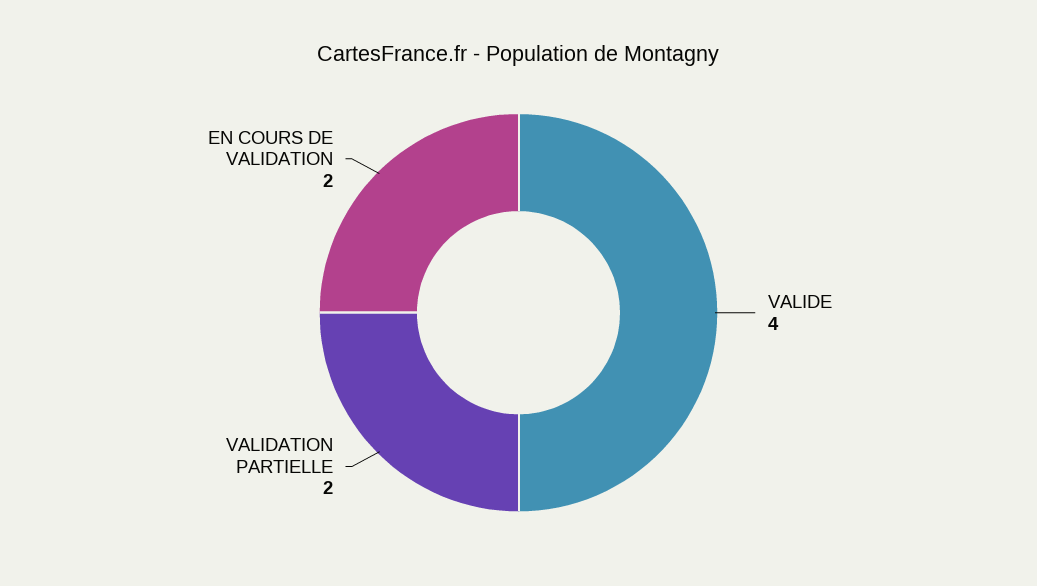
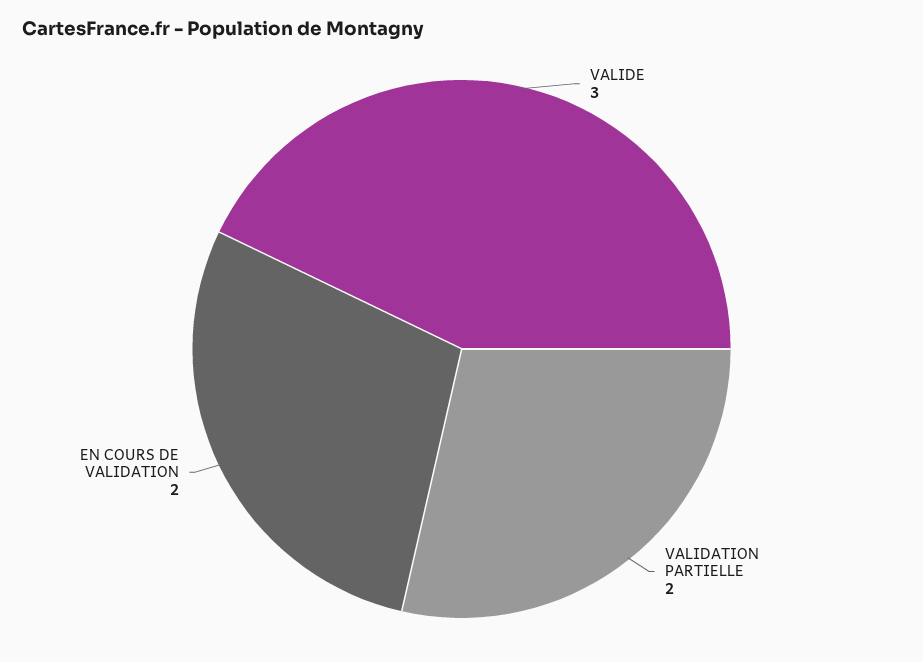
VALIDE: 4 -> 3

